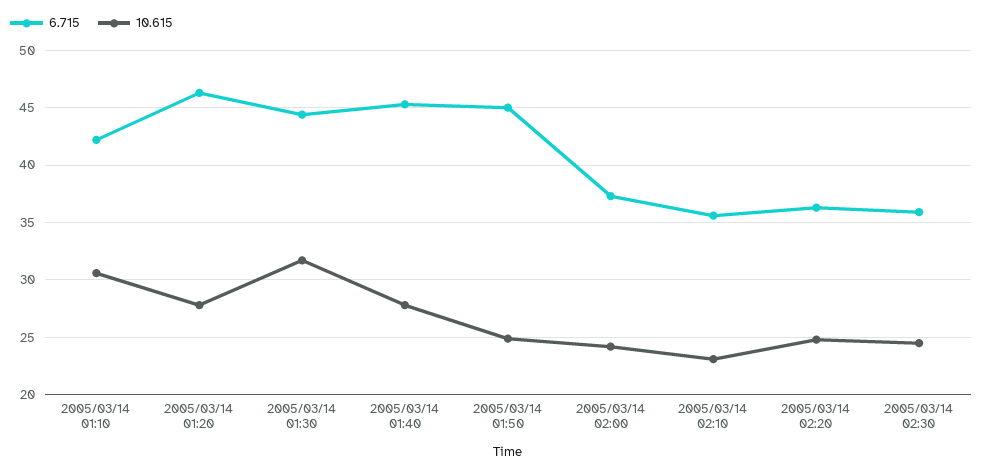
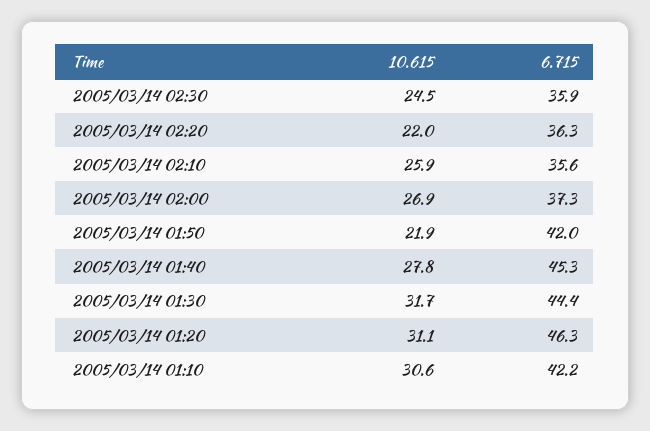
10.615, 2005/03/14 01:20: 28 -> 31.1
6.715, 2005/03/14 01:50: 45 -> 42
10.615, 2005/03/14 01:50: 25 -> 21.9
10.615, 2005/03/14 02:00: 24 -> 26.9
10.615, 2005/03/14 02:10: 23 -> 25.9
10.615, 2005/03/14 02:20: 25 -> 22

